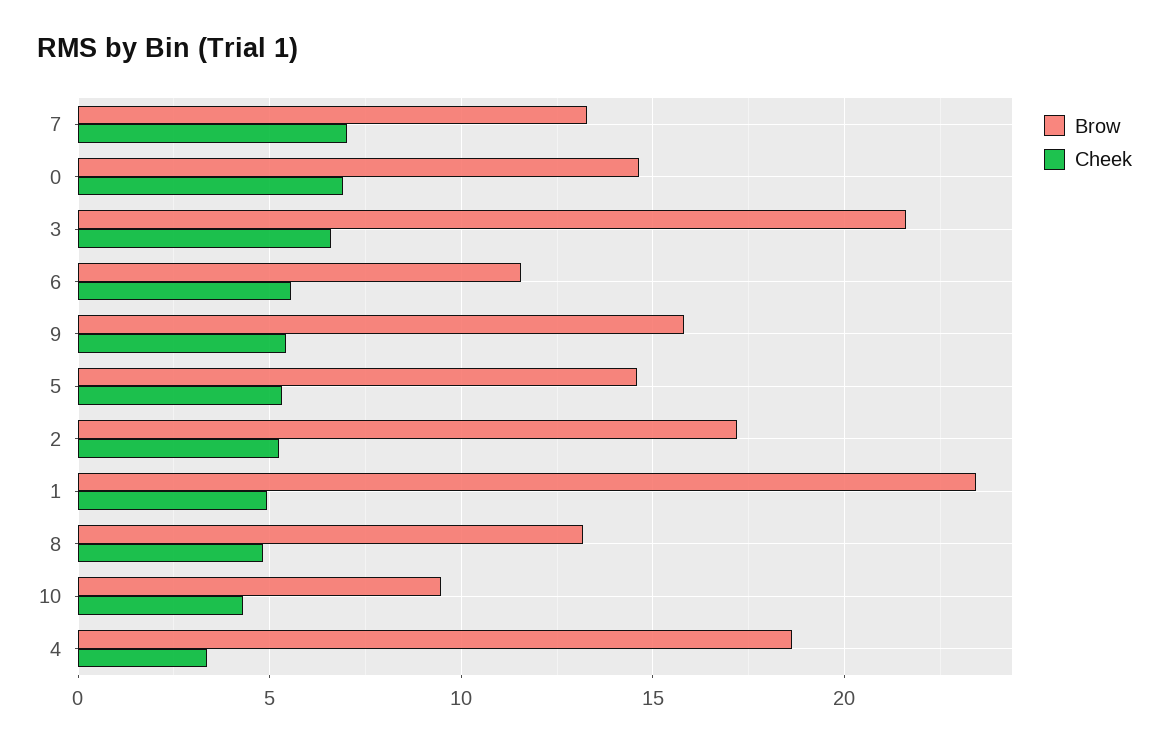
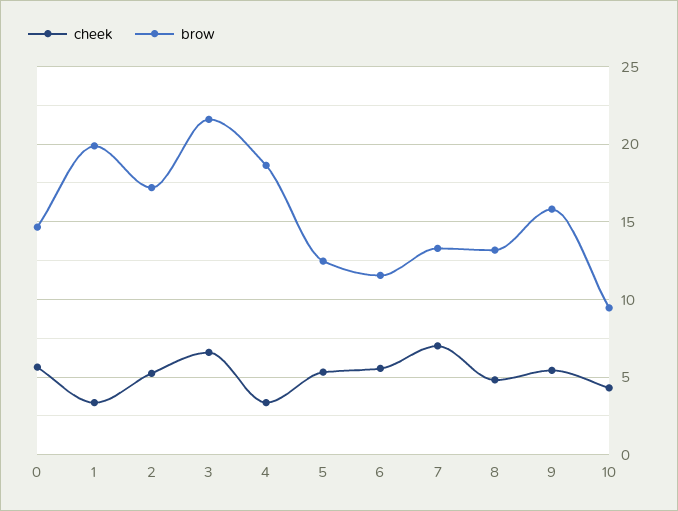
Cheek, 0: 7 -> 5.5
Brow, 5: 14.5 -> 12.5
Brow, 1: 23.5 -> 20
Cheek, 1: 5 -> 3.5

